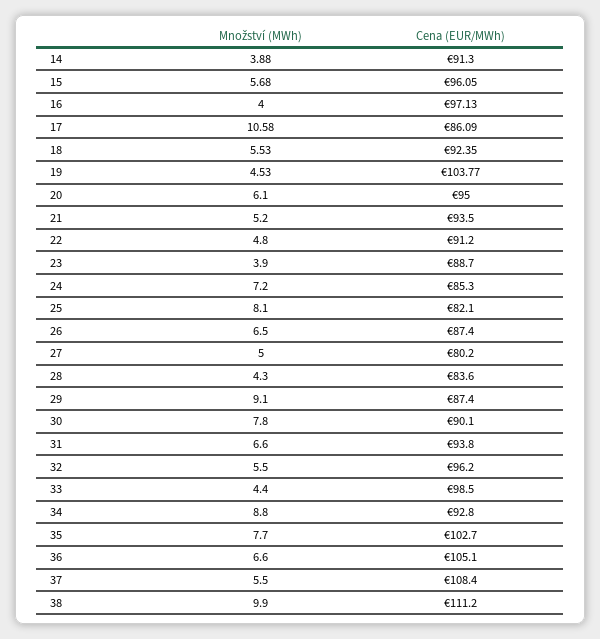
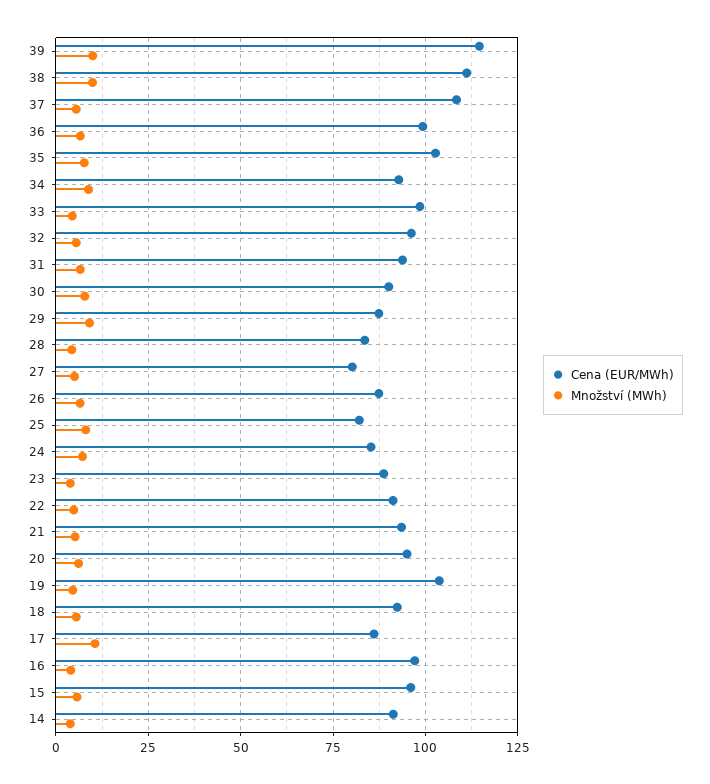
Cena (EUR/MWh), 36: 105.1 -> 100
Cena (EUR/MWh), 39: none -> 115
Množství (MWh), 39: none -> 10

